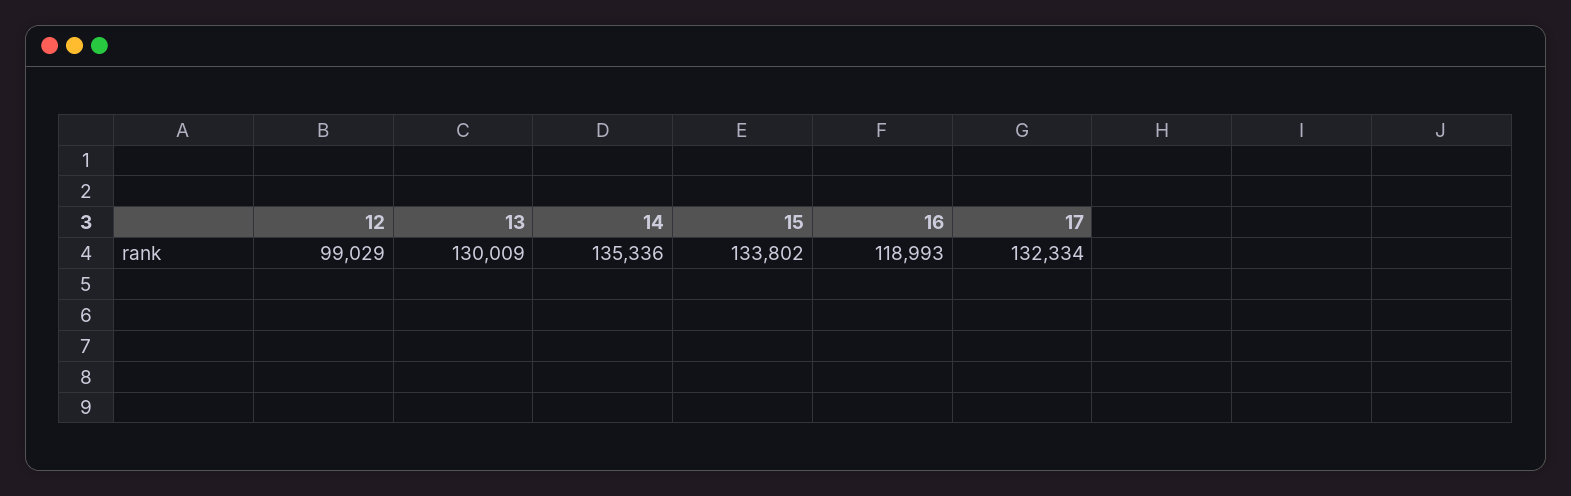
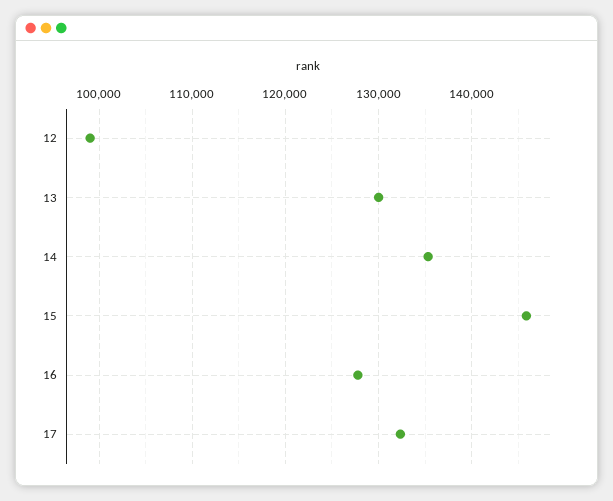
15: 133802 -> 146000
16: 118993 -> 128000

